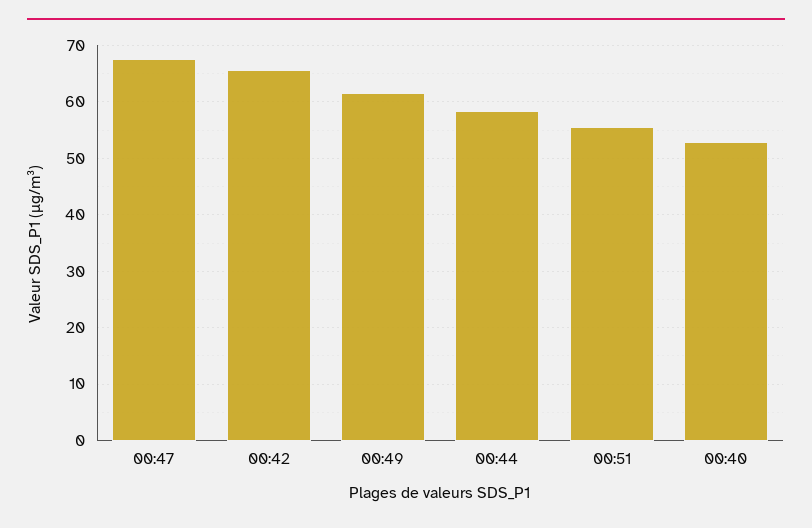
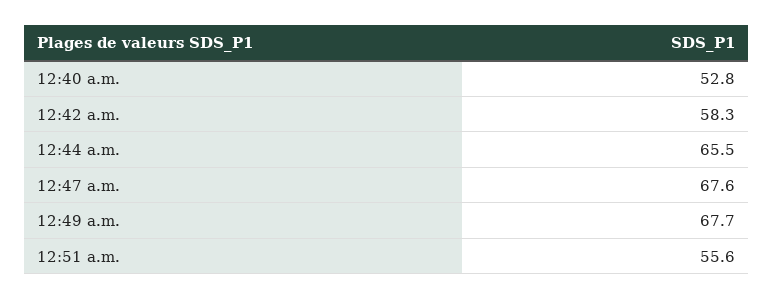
00:42: 66 -> 58.3
00:49: 62 -> 67.7
00:44: 58 -> 65.5

